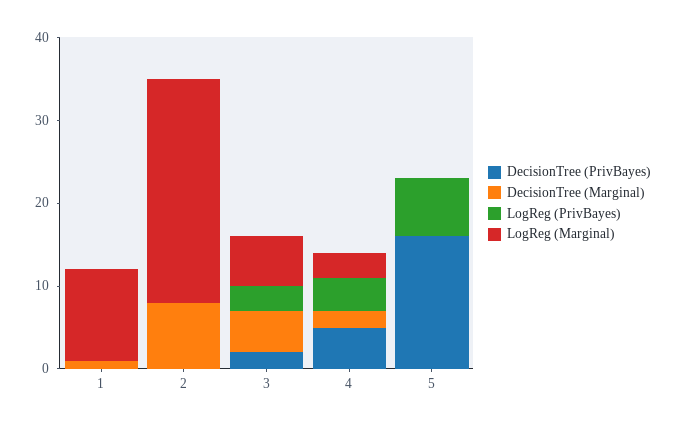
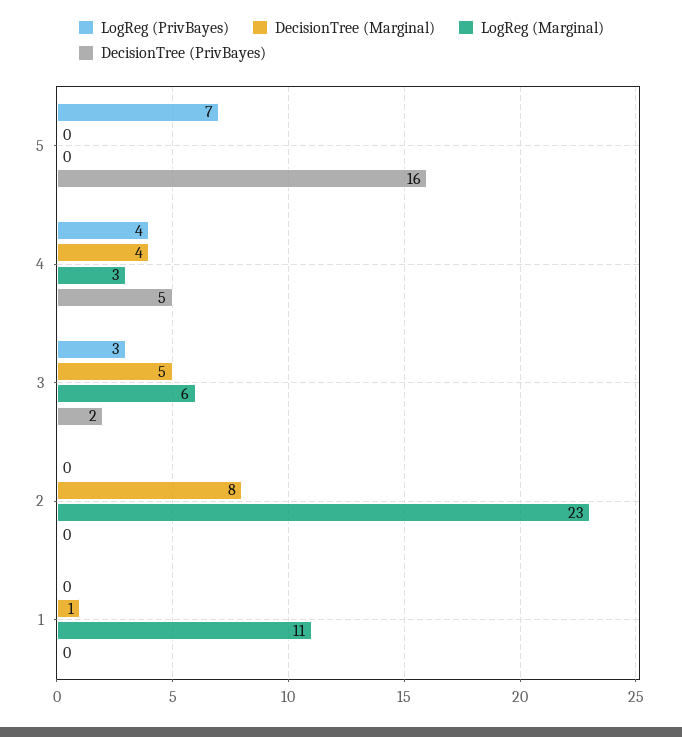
LogReg (Marginal), 2: 27 -> 23
DecisionTree (Marginal), 4: 2 -> 4

